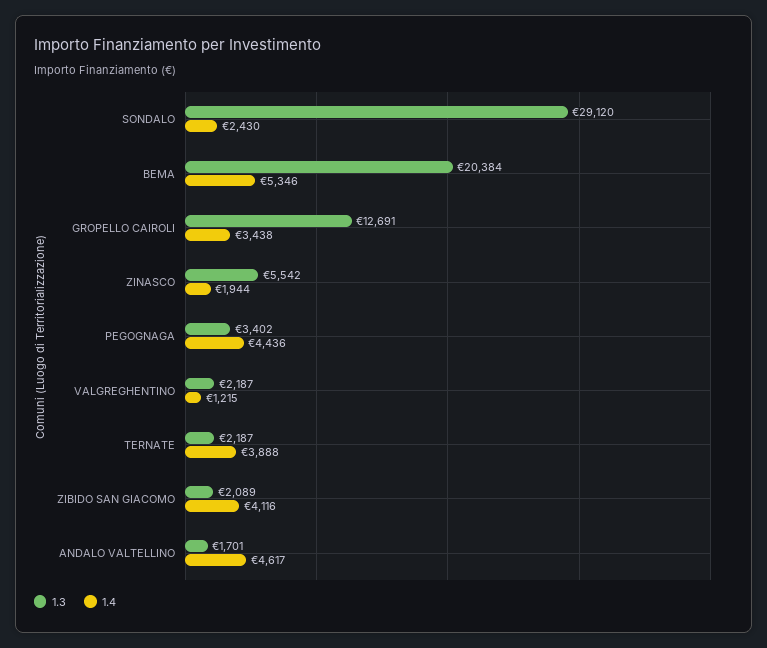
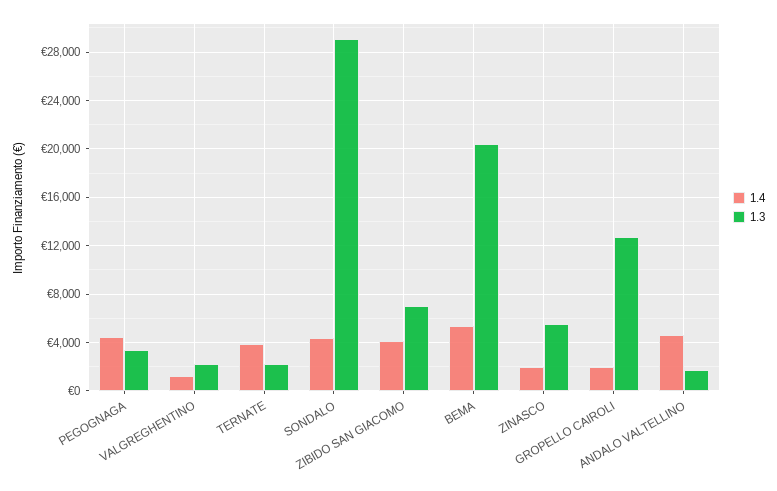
1.4, SONDALO: 2430 -> 4500
1.4, GROPELLO CAIROLI: 3438 -> 2000
1.3, ZIBIDO SAN GIACOMO: 2089 -> 7000

